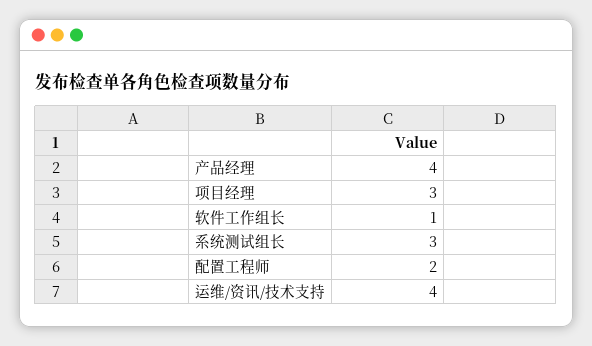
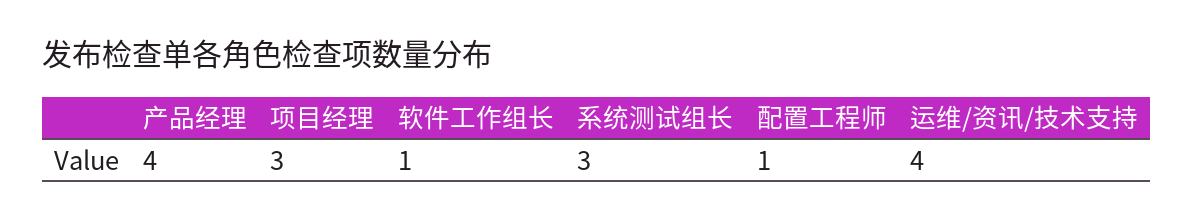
配置工程师: 2 -> 1

